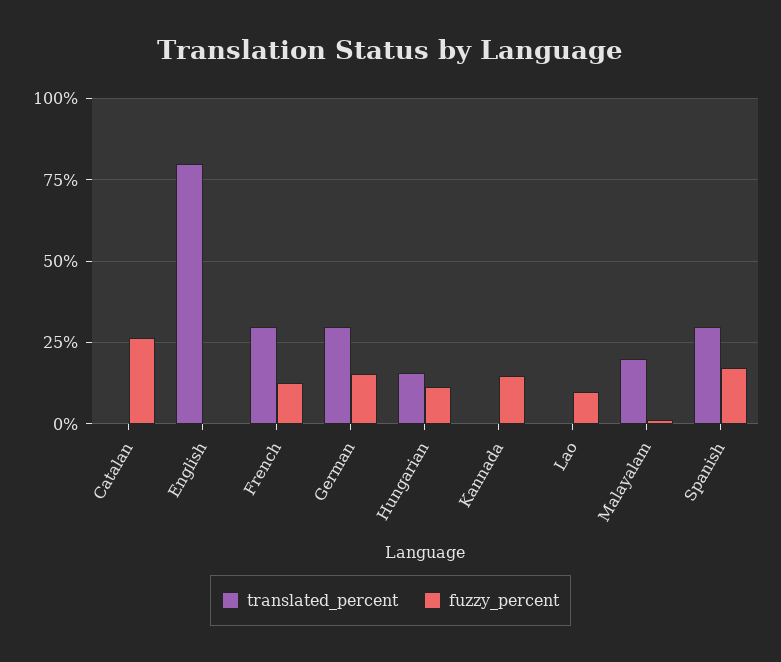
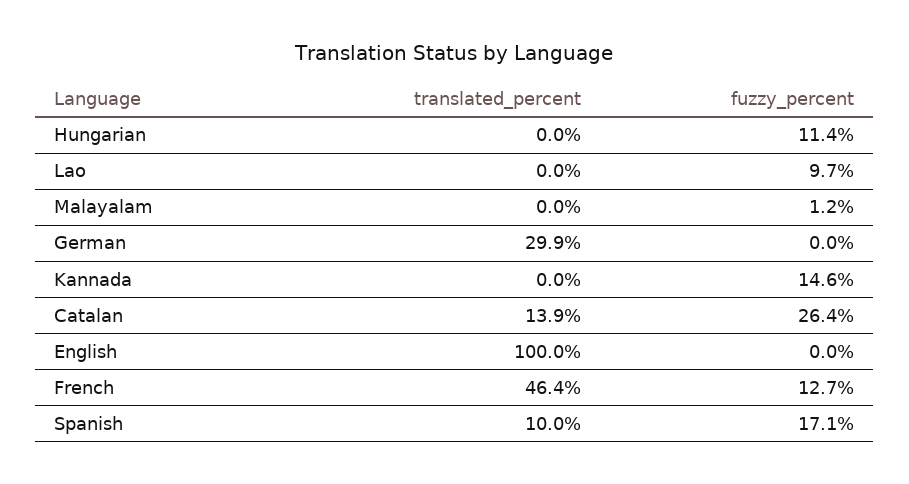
translated_percent, Catalan: 0 -> 13.9
translated_percent, English: 80 -> 100
translated_percent, French: 30 -> 46.4
fuzzy_percent, German: 15 -> 0
translated_percent, Hungarian: 15 -> 0
translated_percent, Malayalam: 20 -> 0
translated_percent, Spanish: 30 -> 10

